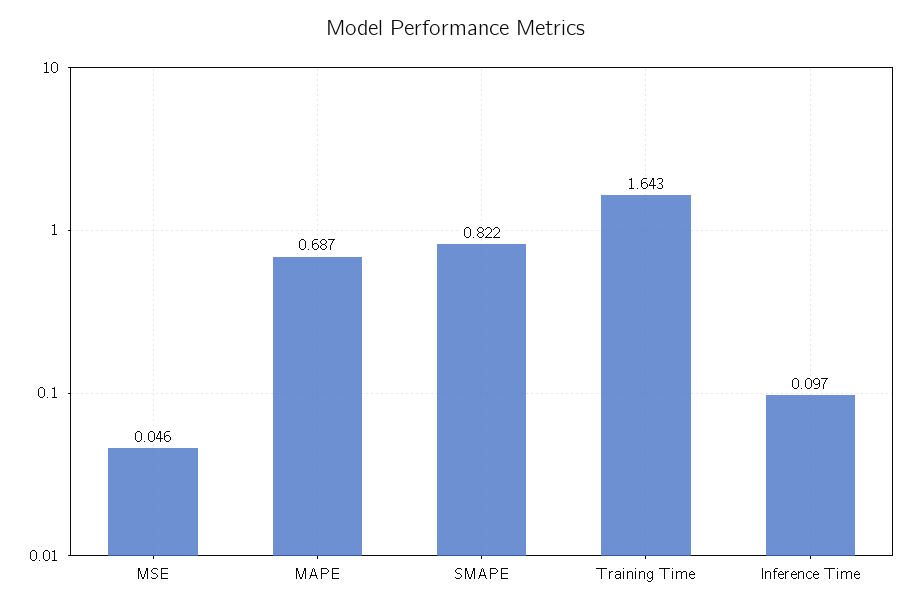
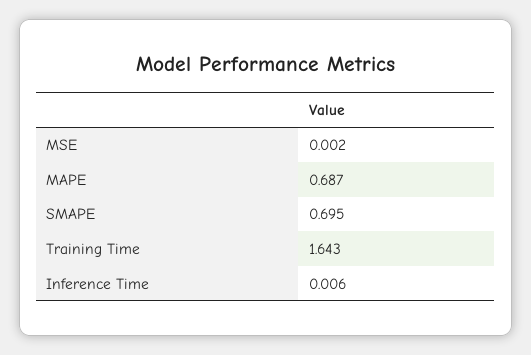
MSE: 0.046 -> 0.002
SMAPE: 0.822 -> 0.695
Inference Time: 0.097 -> 0.006

